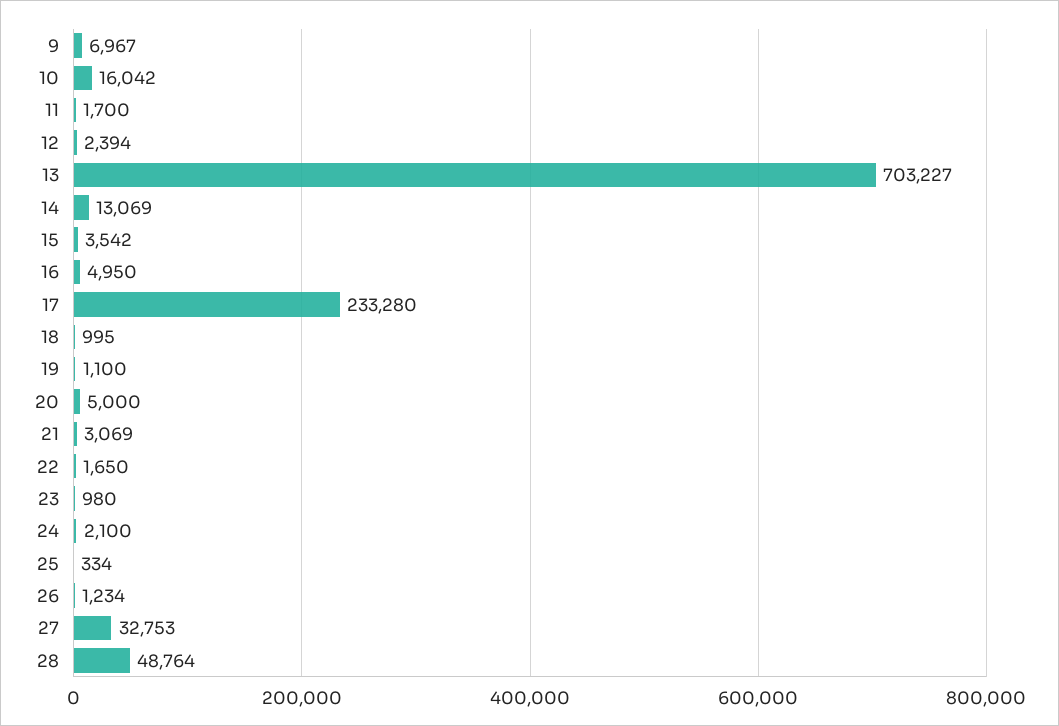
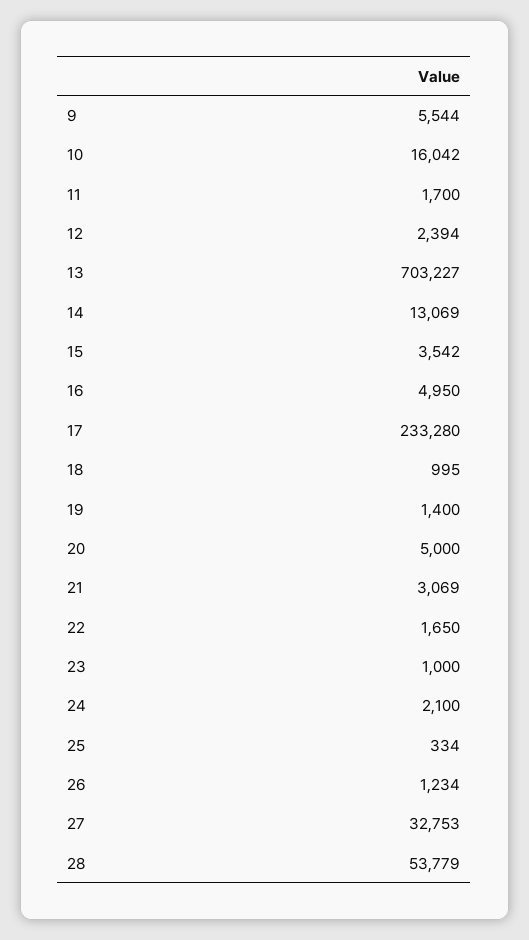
9: 6967 -> 5544
19: 1100 -> 1400
23: 980 -> 1000
28: 48764 -> 53779

